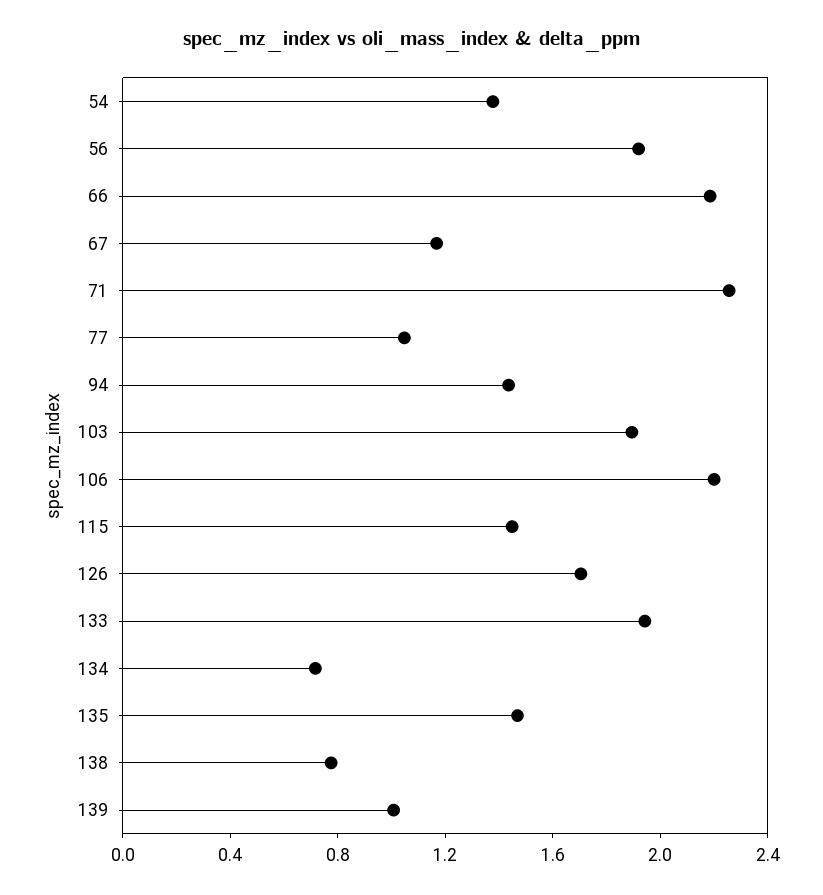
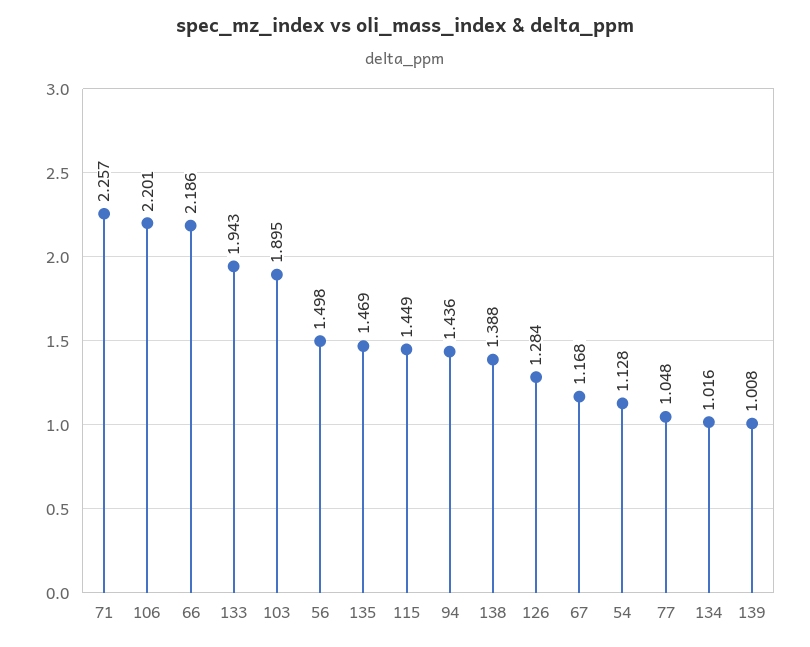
54: 1.4 -> 1.128
56: 1.9 -> 1.498
126: 1.7 -> 1.284
134: 0.7 -> 1.016
138: 0.8 -> 1.388

